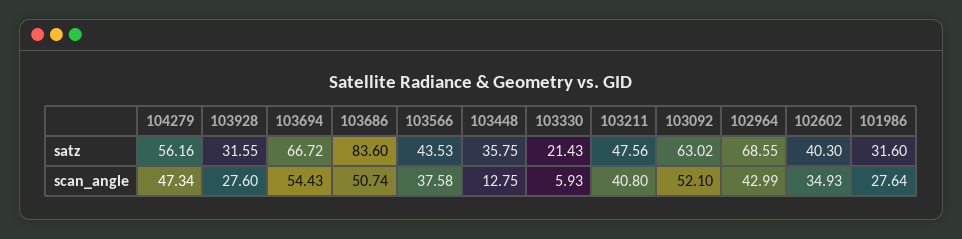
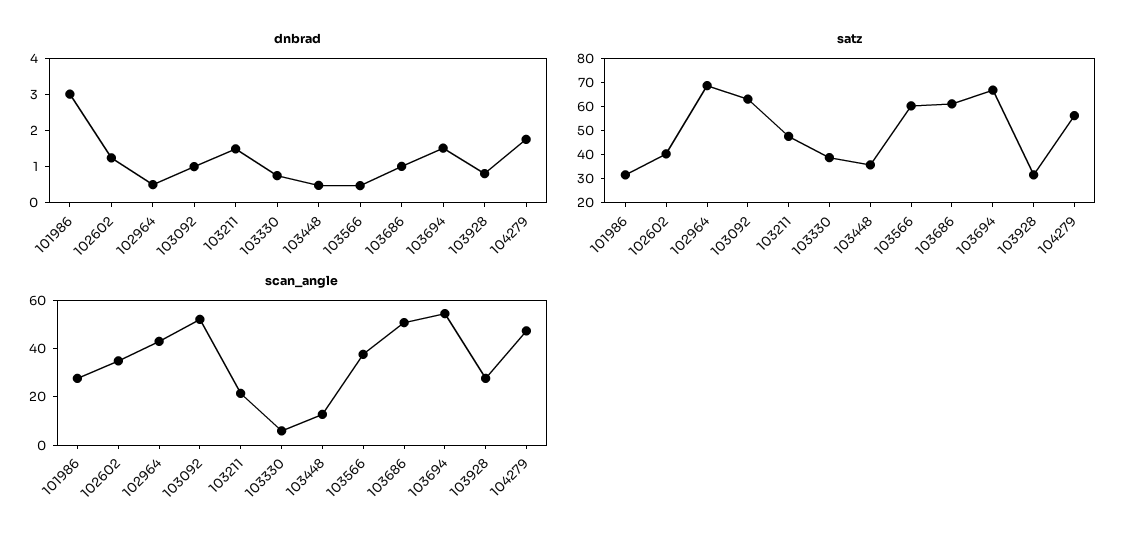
satz, 103686: 83.6 -> 60
satz, 103566: 43.53 -> 60
satz, 103330: 21.43 -> 40
scan_angle, 103211: 40.8 -> 20
dnbrad, 101986: none -> 3
dnbrad, 102602: none -> 1.25
dnbrad, 102964: none -> 0.5
dnbrad, 103092: none -> 1
dnbrad, 103211: none -> 1.5
dnbrad, 103330: none -> 0.75
dnbrad, 103448: none -> 0.5
dnbrad, 103566: none -> 0.5
dnbrad, 103686: none -> 1
dnbrad, 103694: none -> 1.5
dnbrad, 103928: none -> 0.75
dnbrad, 104279: none -> 1.75

